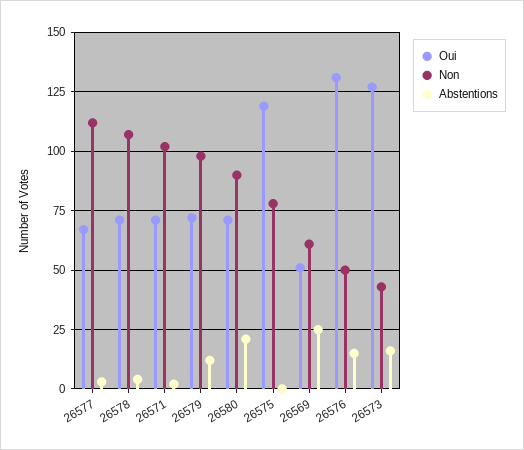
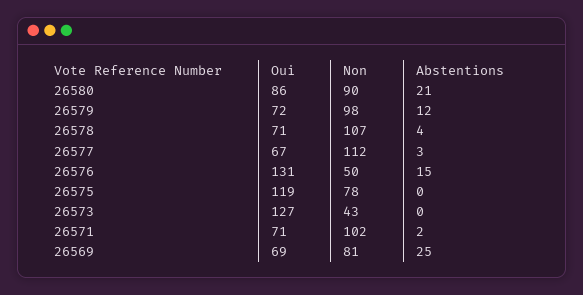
Oui, 26580: 70 -> 86
Oui, 26569: 50 -> 69
Non, 26569: 60 -> 81
Abstentions, 26573: 15 -> 0

